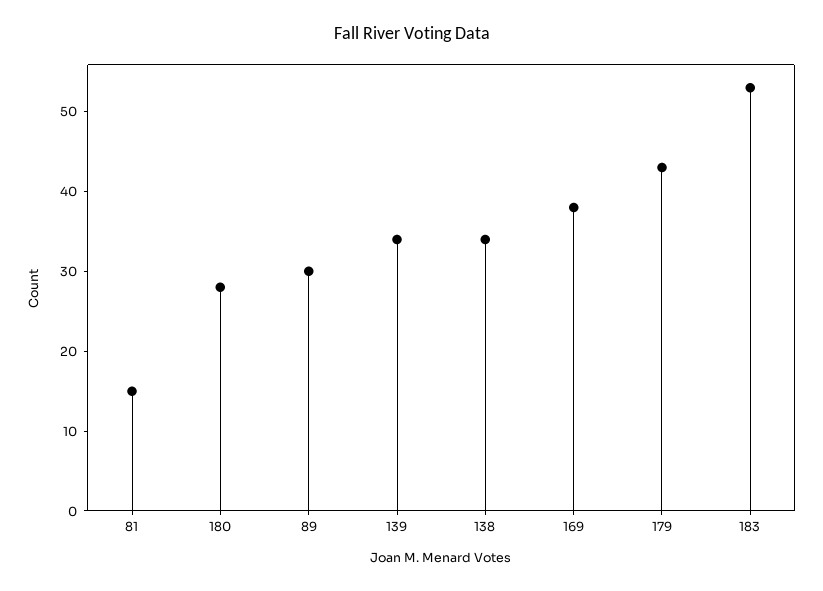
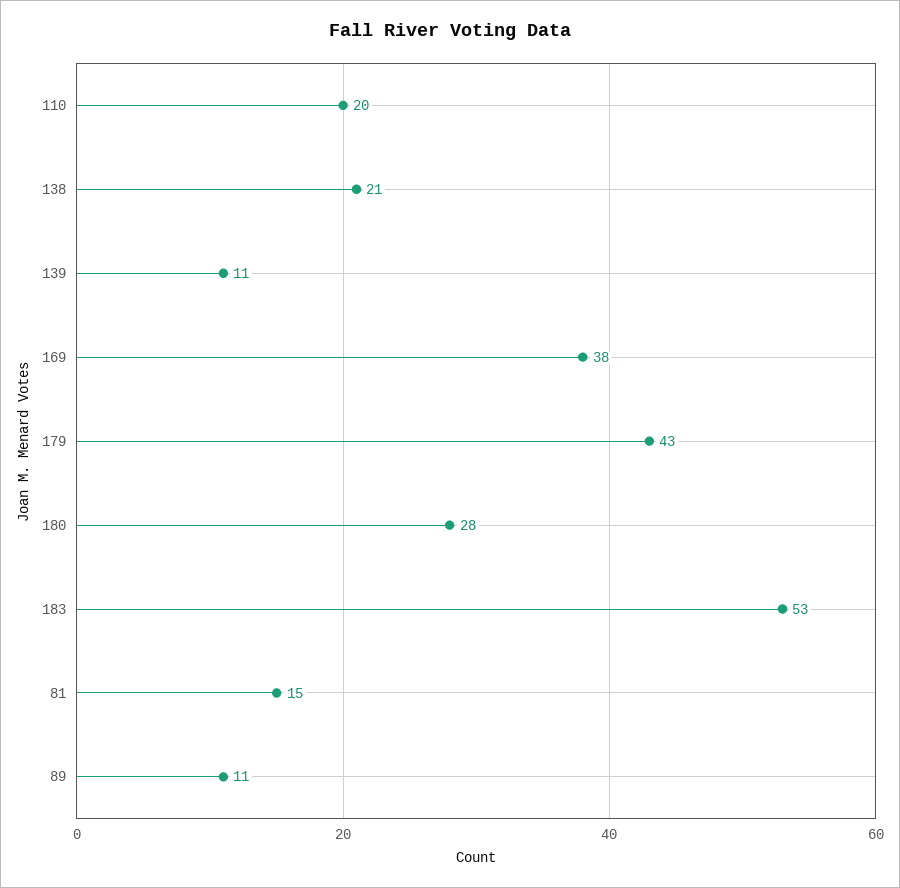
89: 30 -> 11
139: 35 -> 11
138: 35 -> 21
110: none -> 20

